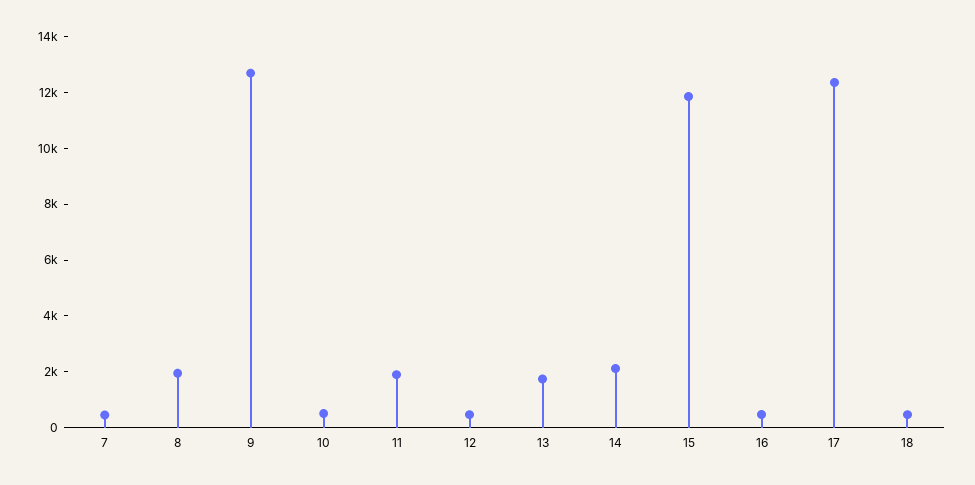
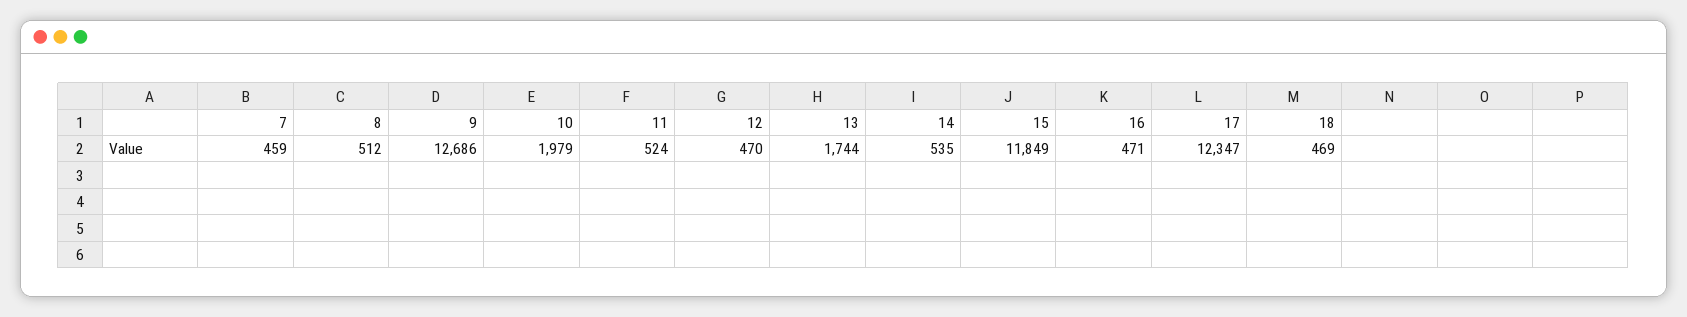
8: 2000 -> 512
10: 500 -> 1979
11: 2000 -> 524
14: 2000 -> 535

